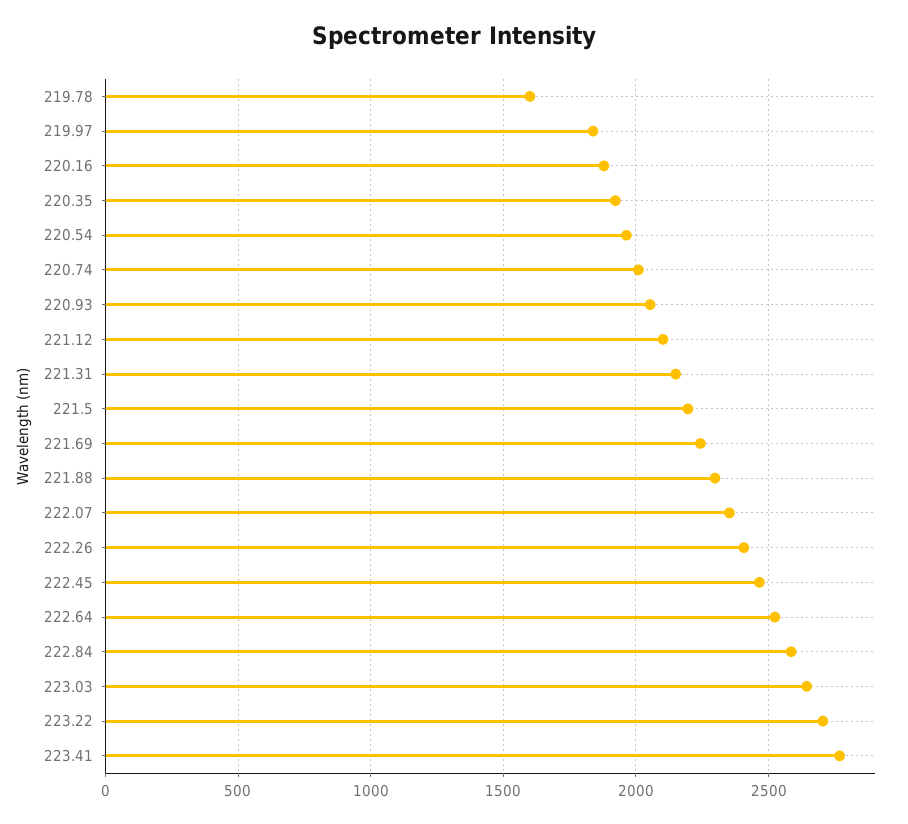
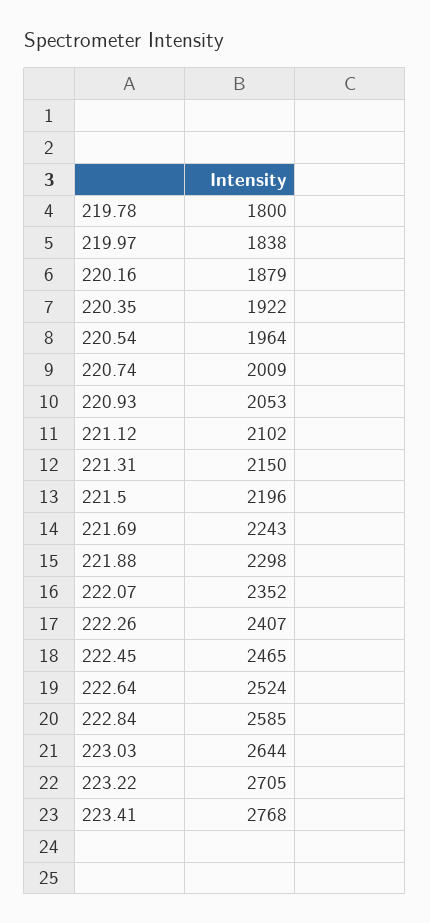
219.78: 1600 -> 1800

